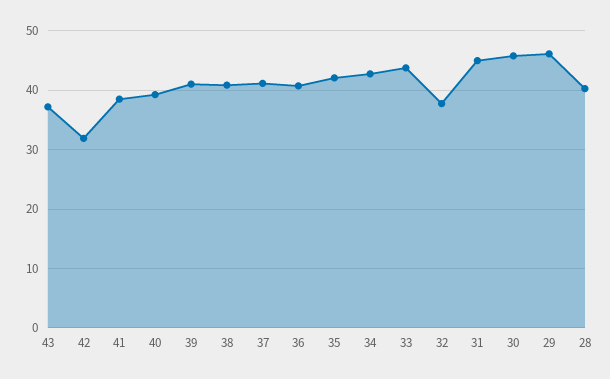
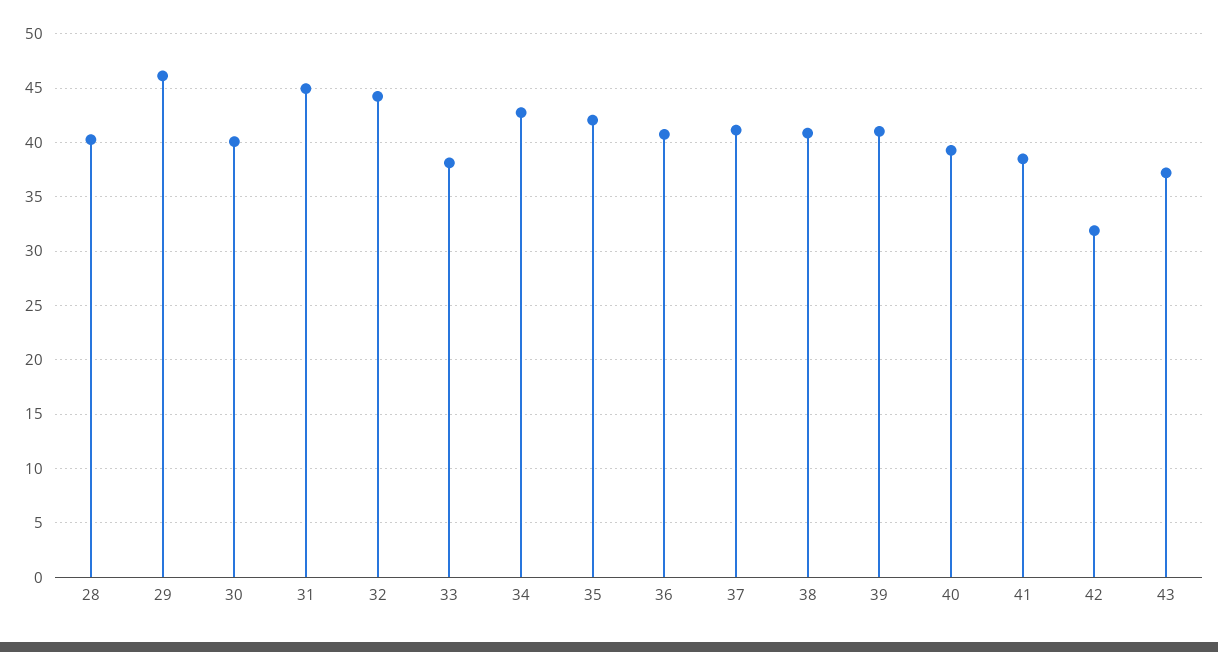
33: 44 -> 38
32: 38 -> 44
30: 46 -> 40

